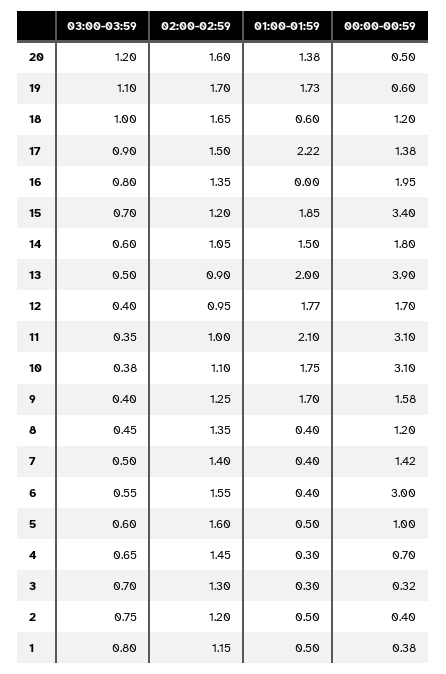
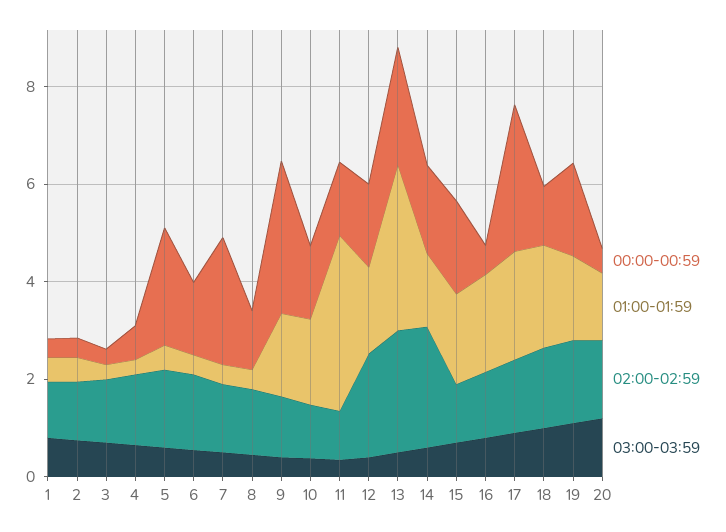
00:00-00:59, 19: 0.6 -> 2
01:00-01:59, 18: 0.6 -> 2
00:00-00:59, 17: 1.38 -> 3
01:00-01:59, 16: 0 -> 2
00:00-00:59, 16: 1.95 -> 0.5
00:00-00:59, 15: 3.4 -> 2
02:00-02:59, 14: 1.05 -> 2.5
02:00-02:59, 13: 0.9 -> 2.5
01:00-01:59, 13: 2 -> 3.5
00:00-00:59, 13: 3.9 -> 2.5
02:00-02:59, 12: 0.95 -> 2
01:00-01:59, 11: 2.1 -> 3.5
00:00-00:59, 11: 3.1 -> 1.5
00:00-00:59, 10: 3.1 -> 1.5
00:00-00:59, 9: 1.58 -> 3
00:00-00:59, 7: 1.42 -> 2.5
00:00-00:59, 6: 3 -> 1.5
00:00-00:59, 5: 1 -> 2.5

